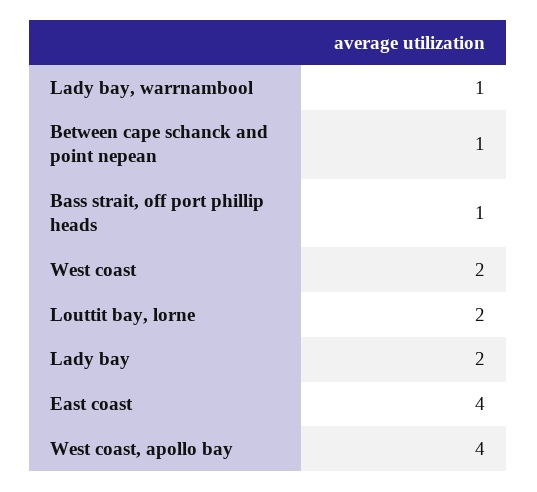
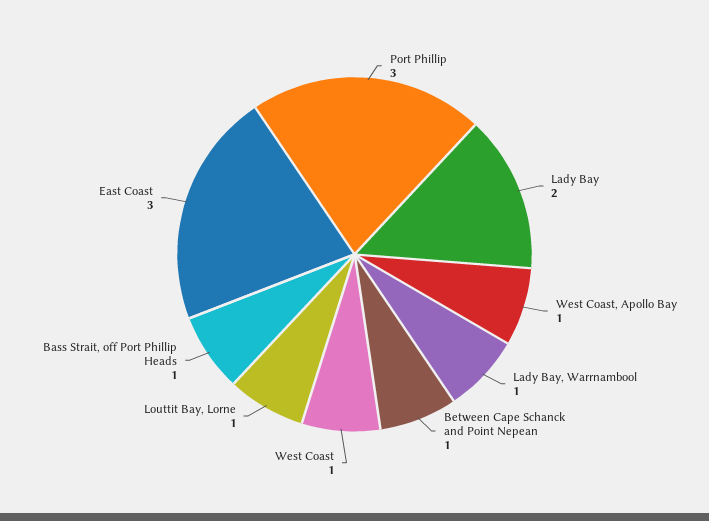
West coast: 2 -> 1
Louttit bay, lorne: 2 -> 1
East coast: 4 -> 3
West coast, apollo bay: 4 -> 1
Port Phillip: none -> 3

